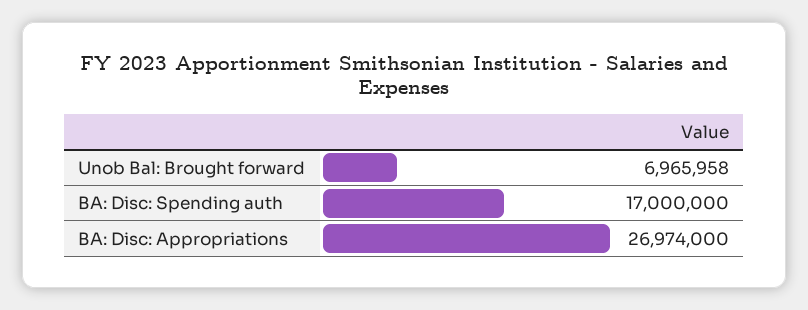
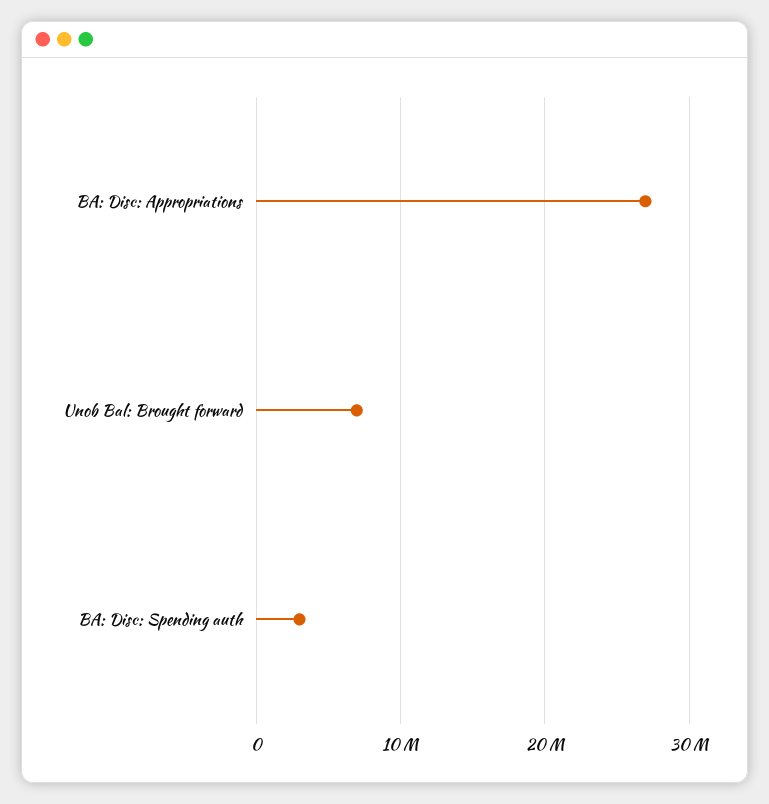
BA: Disc: Spending auth: 17000000 -> 3000000

